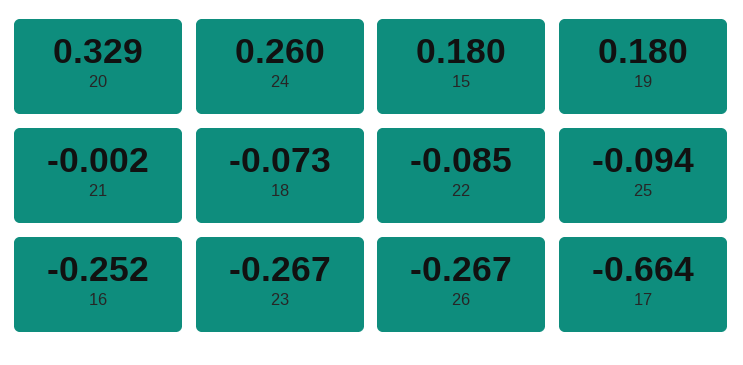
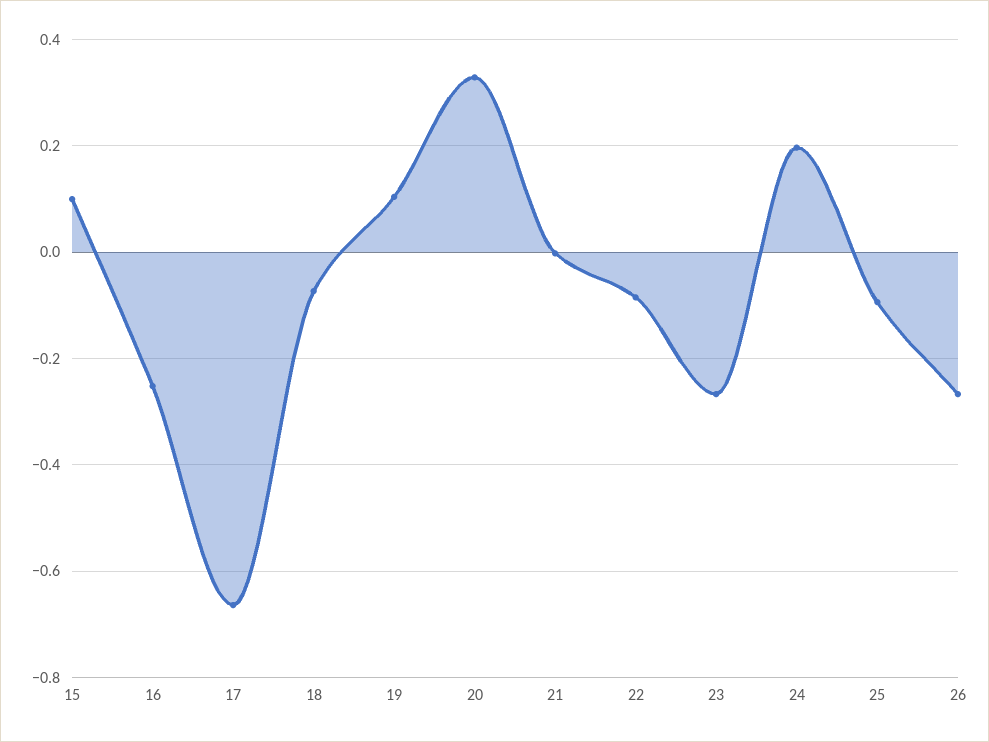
24: 0.26 -> 0.2
15: 0.18 -> 0.1
19: 0.18 -> 0.1

